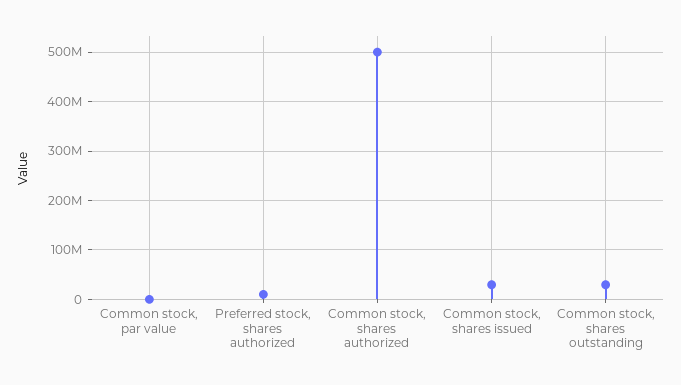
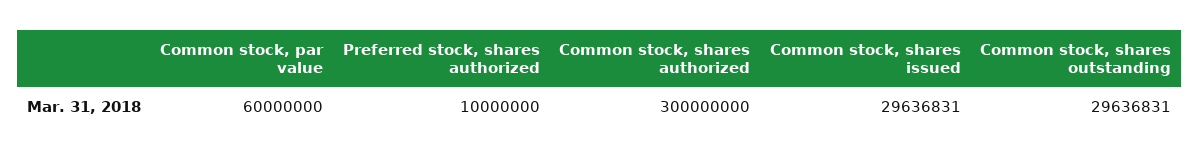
Common stock, par value: 0 -> 60000000
Common stock, shares authorized: 500000000 -> 300000000

